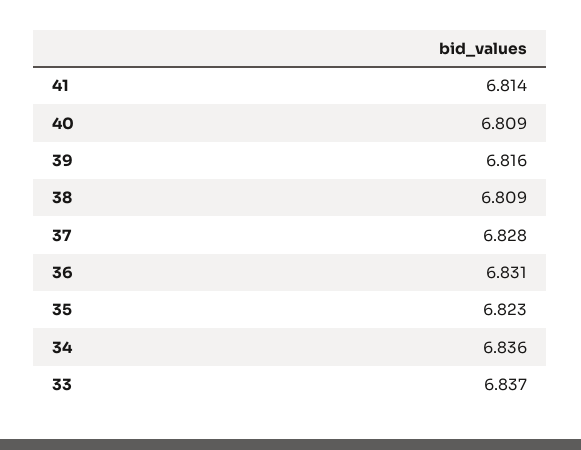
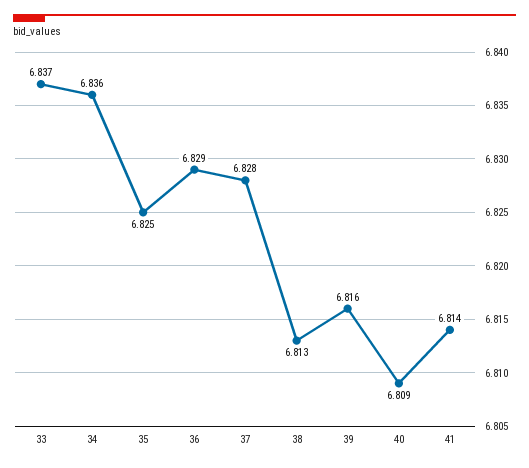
38: 6.809 -> 6.813
36: 6.831 -> 6.829
35: 6.823 -> 6.825

